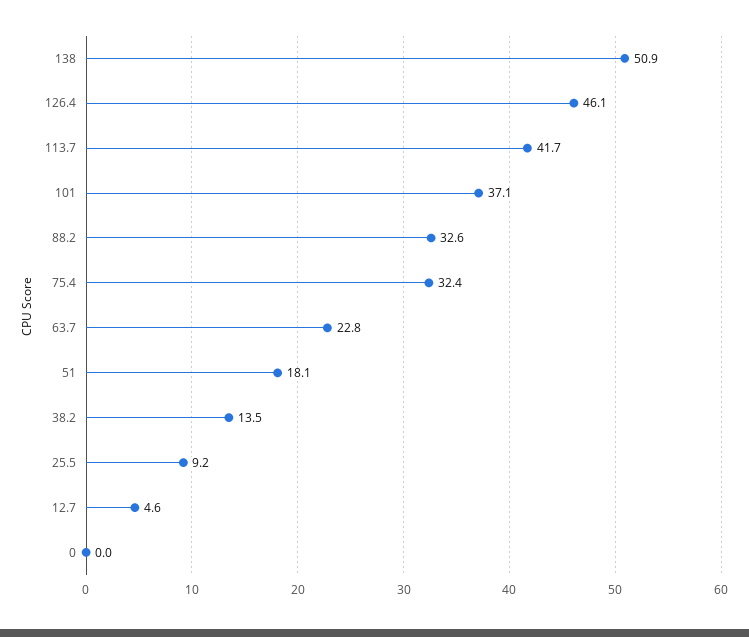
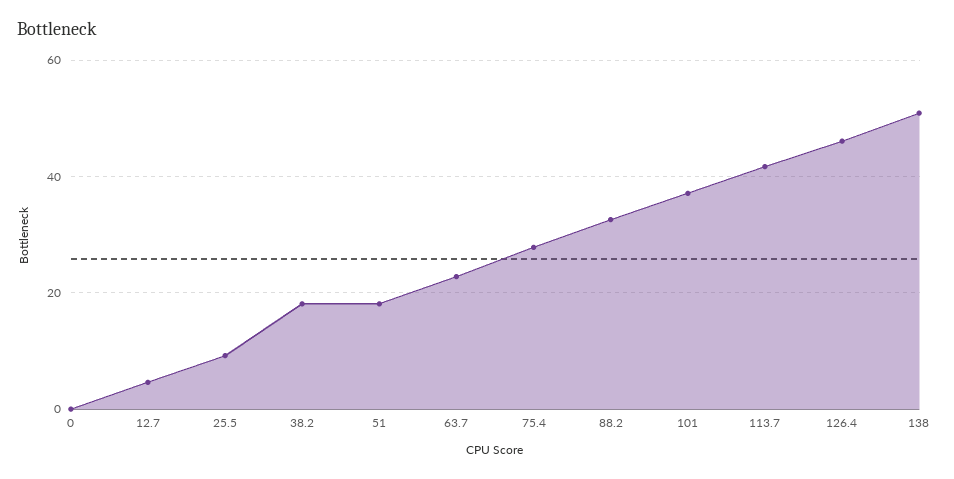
75.4: 32.4 -> 28
38.2: 13.5 -> 18

